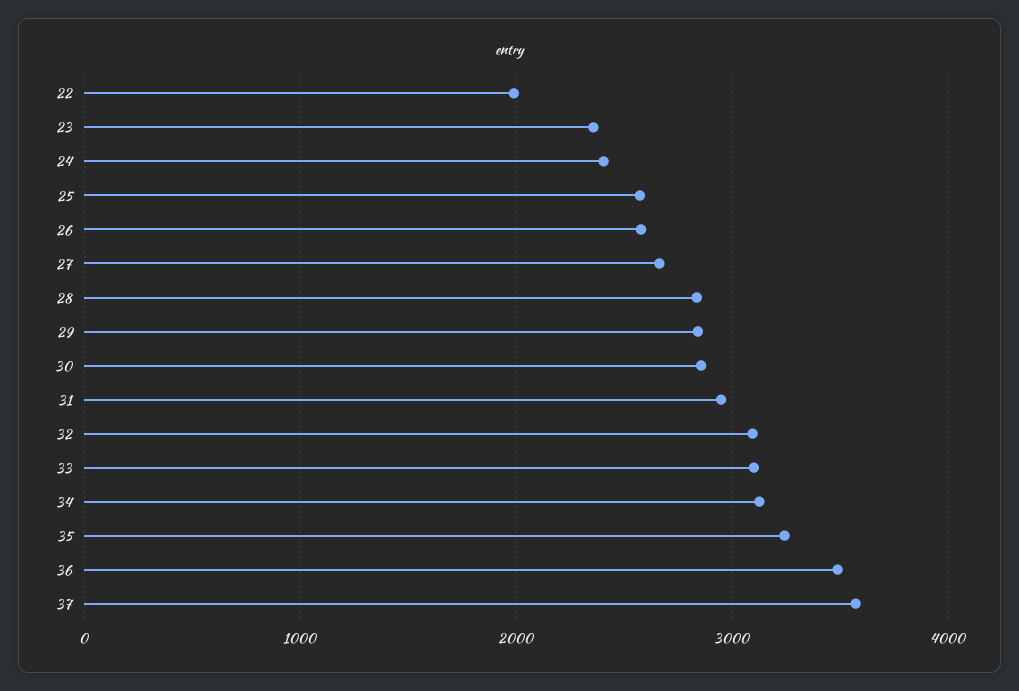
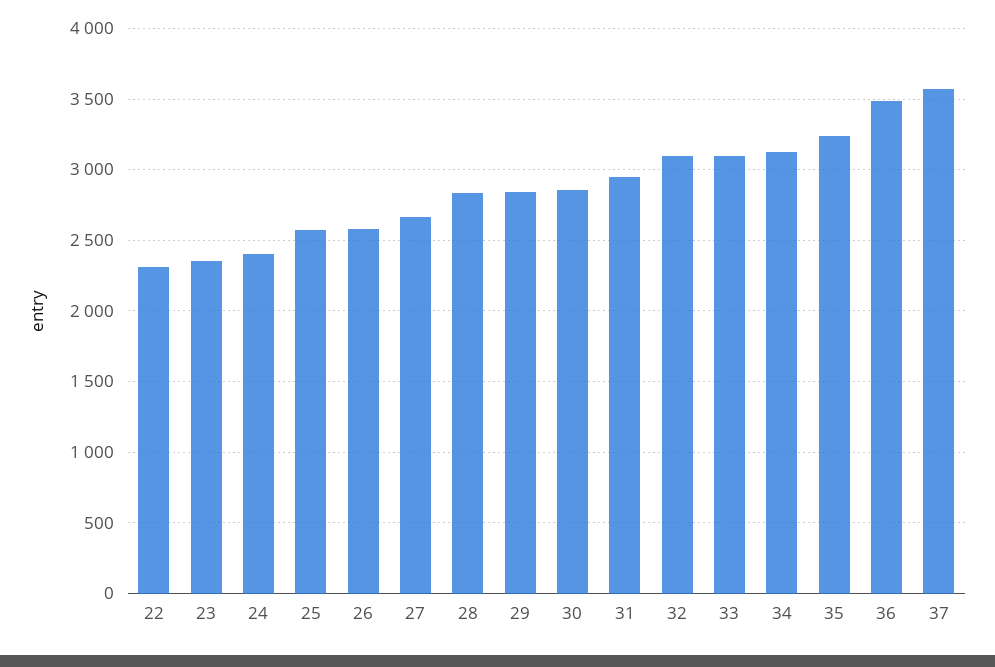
22: 2000 -> 2300

